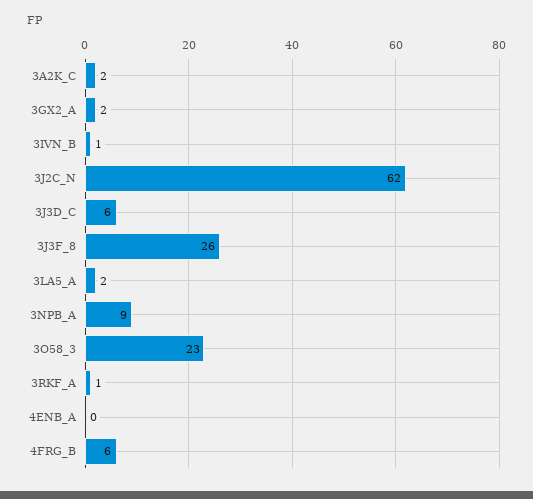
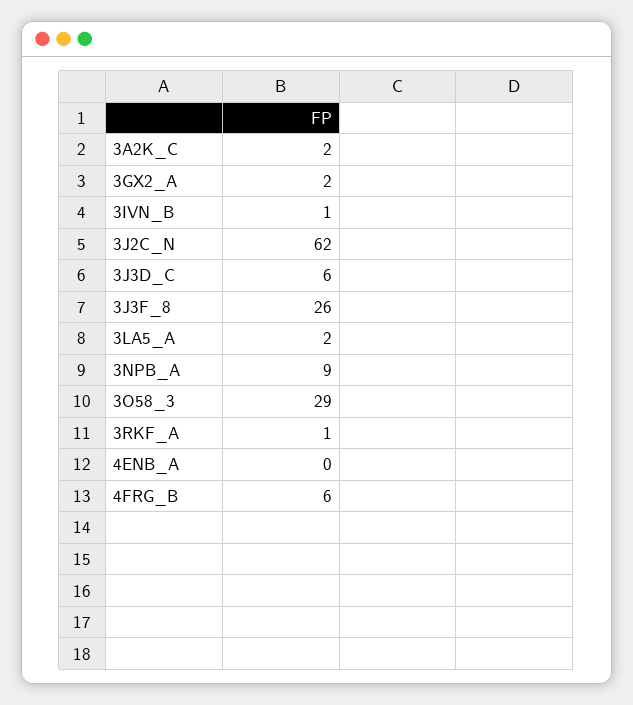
3O58_3: 23 -> 29

